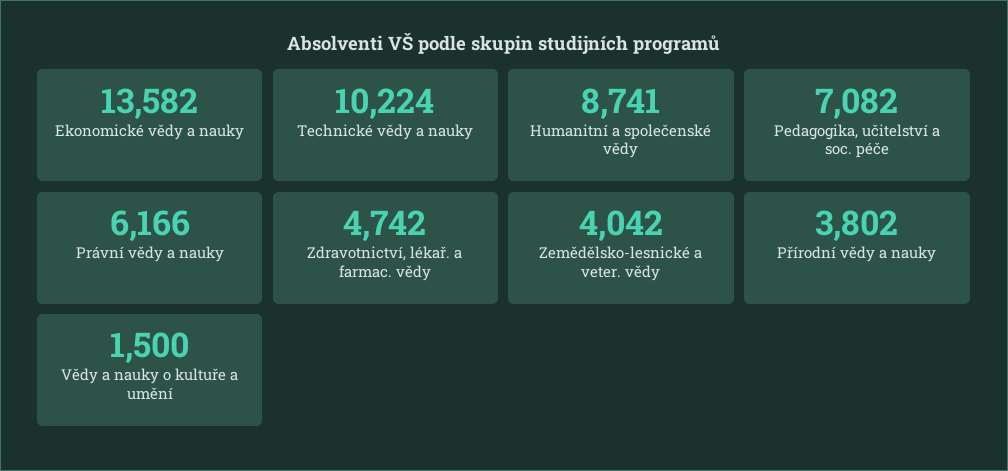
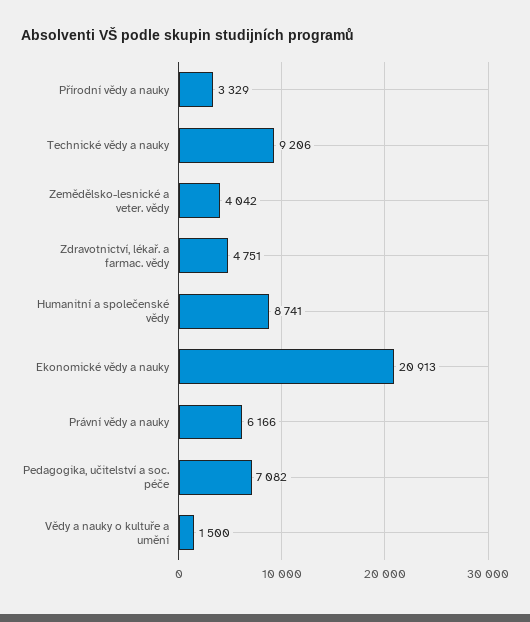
Ekonomické vědy a nauky: 13582 -> 20913
Technické vědy a nauky: 10224 -> 9206
Zdravotnictví, lékař. a farmac. vědy: 4742 -> 4751
Přírodní vědy a nauky: 3802 -> 3329

